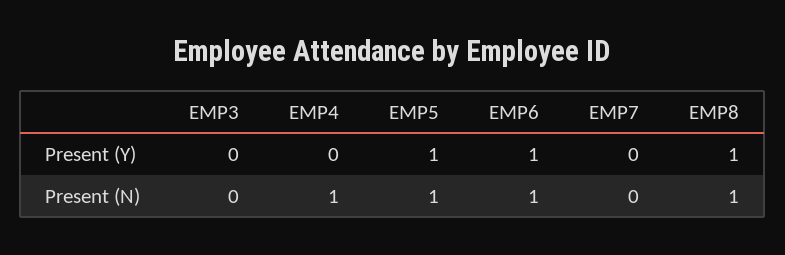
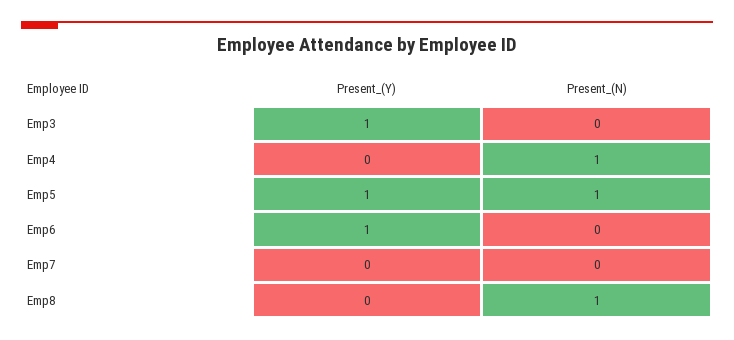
EMP3, Present (Y): 0 -> 1
EMP8, Present (Y): 1 -> 0
EMP6, Present (N): 1 -> 0

